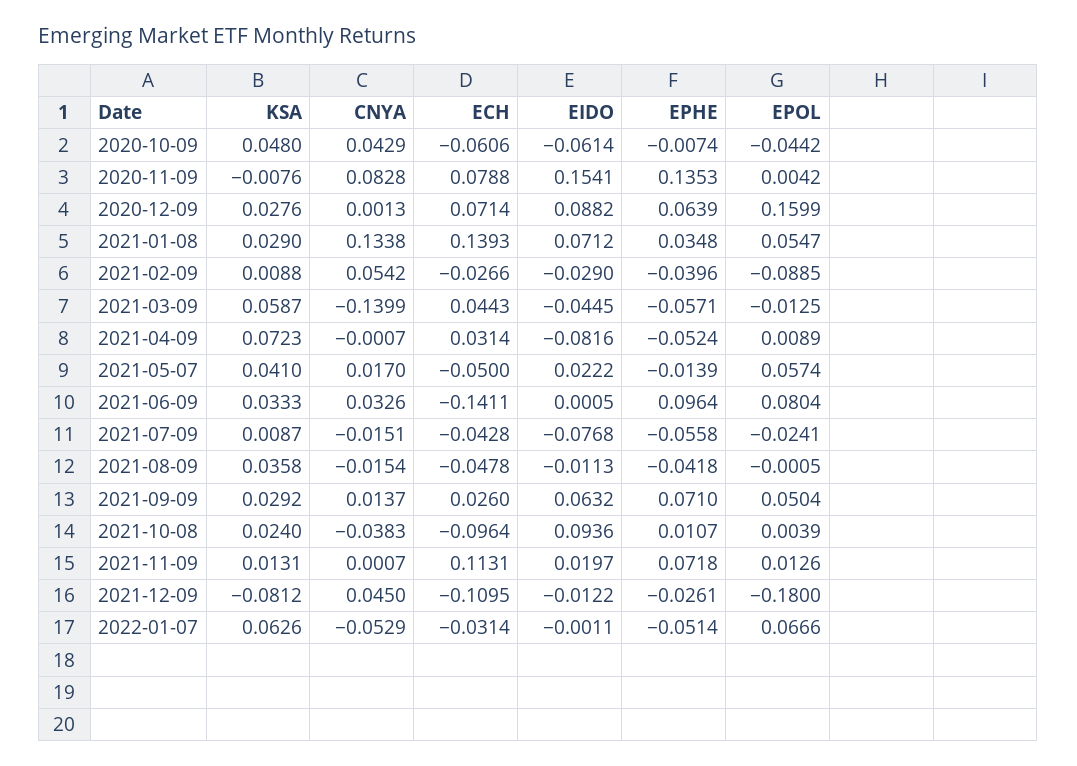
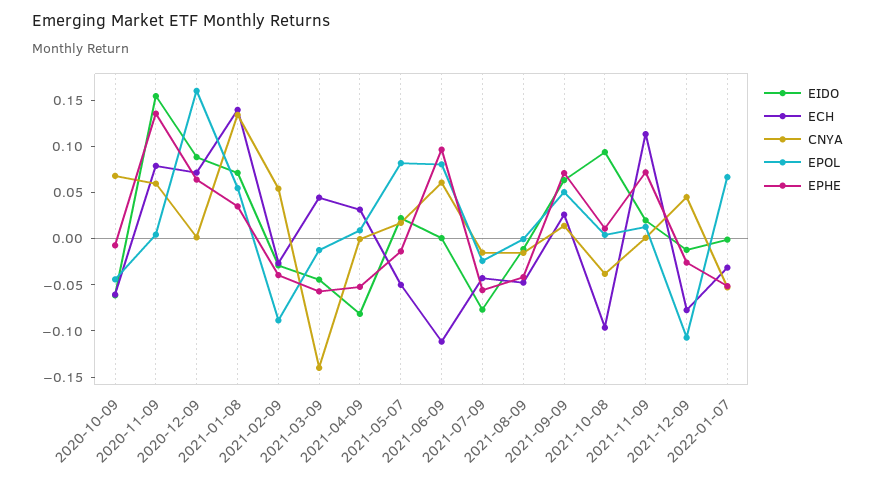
KSA, 2020-10-09: 0.048 -> none
CNYA, 2020-10-09: 0.0429 -> 0.07
KSA, 2020-11-09: -0.0076 -> none
CNYA, 2020-11-09: 0.0828 -> 0.06
KSA, 2020-12-09: 0.0276 -> none
KSA, 2021-01-08: 0.029 -> none
KSA, 2021-02-09: 0.0088 -> none
KSA, 2021-03-09: 0.0587 -> none
KSA, 2021-04-09: 0.0723 -> none
KSA, 2021-05-07: 0.041 -> none
EPOL, 2021-05-07: 0.0574 -> 0.08
KSA, 2021-06-09: 0.0333 -> none
CNYA, 2021-06-09: 0.0326 -> 0.06
ECH, 2021-06-09: -0.1411 -> -0.11
KSA, 2021-07-09: 0.0087 -> none
KSA, 2021-08-09: 0.0358 -> none
KSA, 2021-09-09: 0.0292 -> none
KSA, 2021-10-08: 0.024 -> none
KSA, 2021-11-09: 0.0131 -> none
KSA, 2021-12-09: -0.0812 -> none
ECH, 2021-12-09: -0.1095 -> -0.08
EPOL, 2021-12-09: -0.18 -> -0.11
KSA, 2022-01-07: 0.0626 -> none

